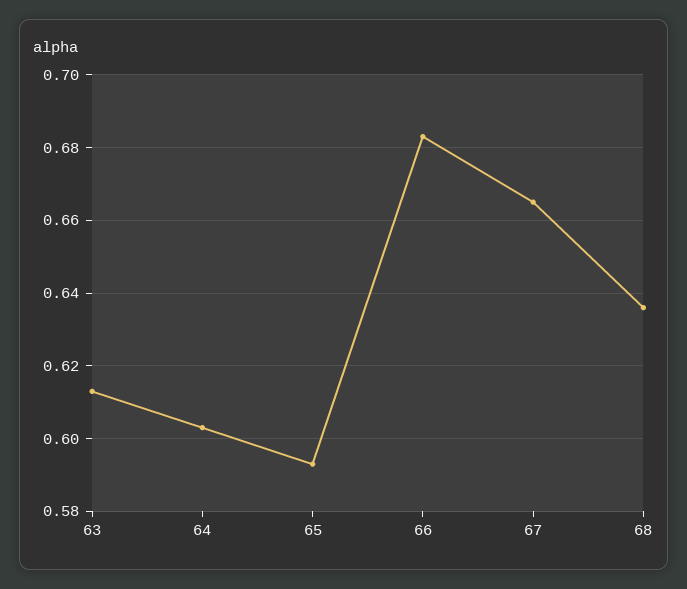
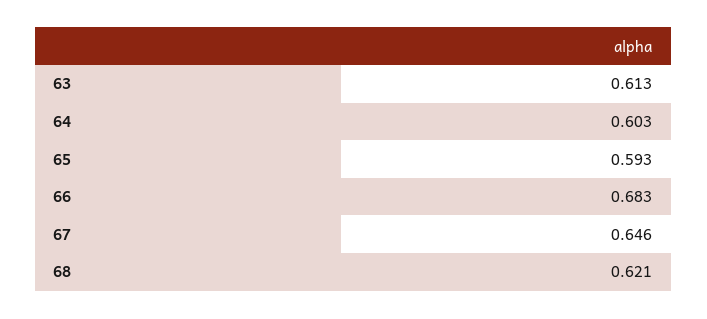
67: 0.665 -> 0.646
68: 0.635 -> 0.621

